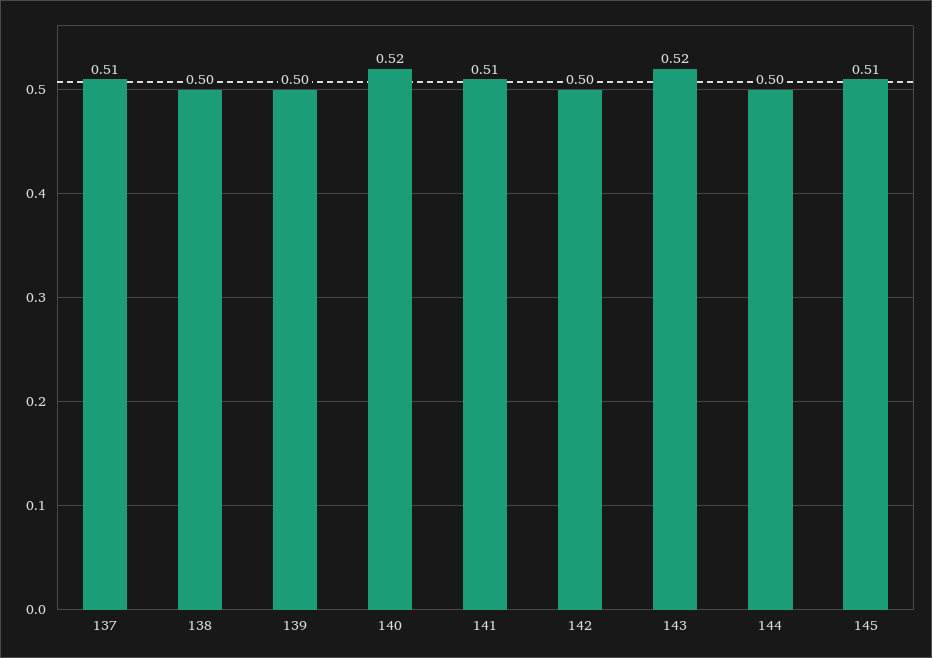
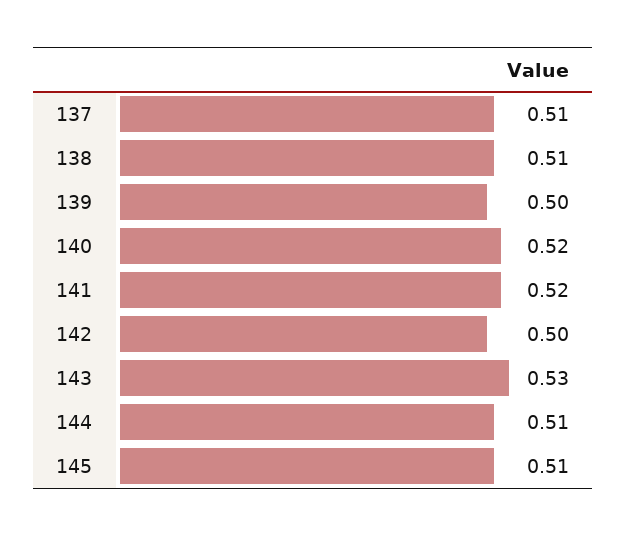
138: 0.5 -> 0.51
141: 0.51 -> 0.52
143: 0.52 -> 0.53
144: 0.5 -> 0.51

